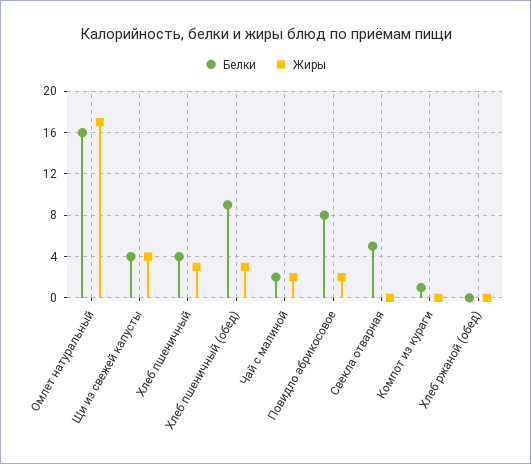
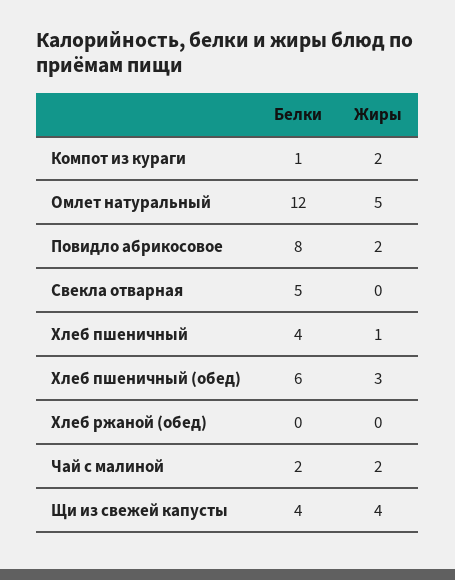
Белки, Омлет натуральный: 16 -> 12
Жиры, Омлет натуральный: 17 -> 5
Жиры, Хлеб пшеничный: 3 -> 1
Белки, Хлеб пшеничный (обед): 9 -> 6
Жиры, Компот из кураги: 0 -> 2

